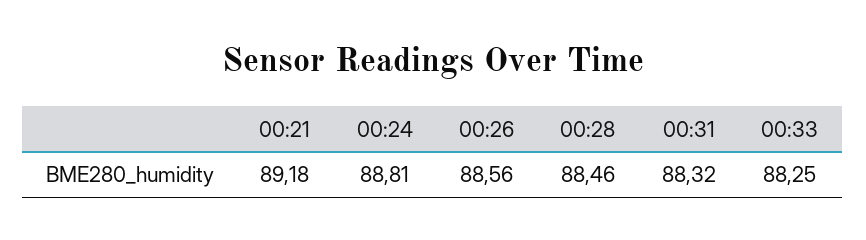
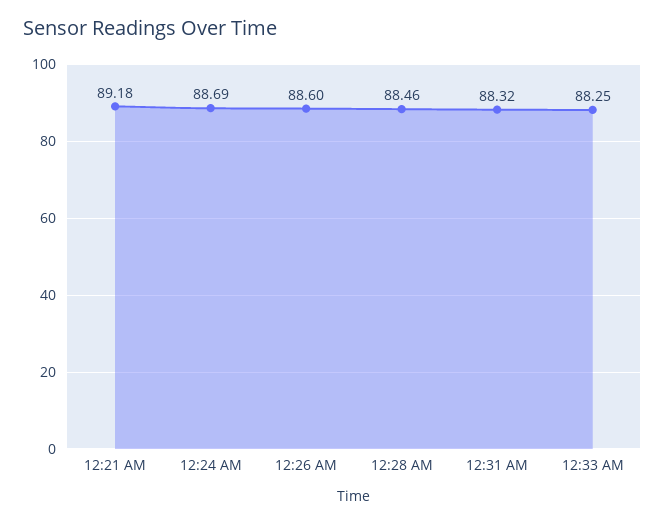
00:24: 88.81 -> 88.69
00:26: 88.56 -> 88.6

